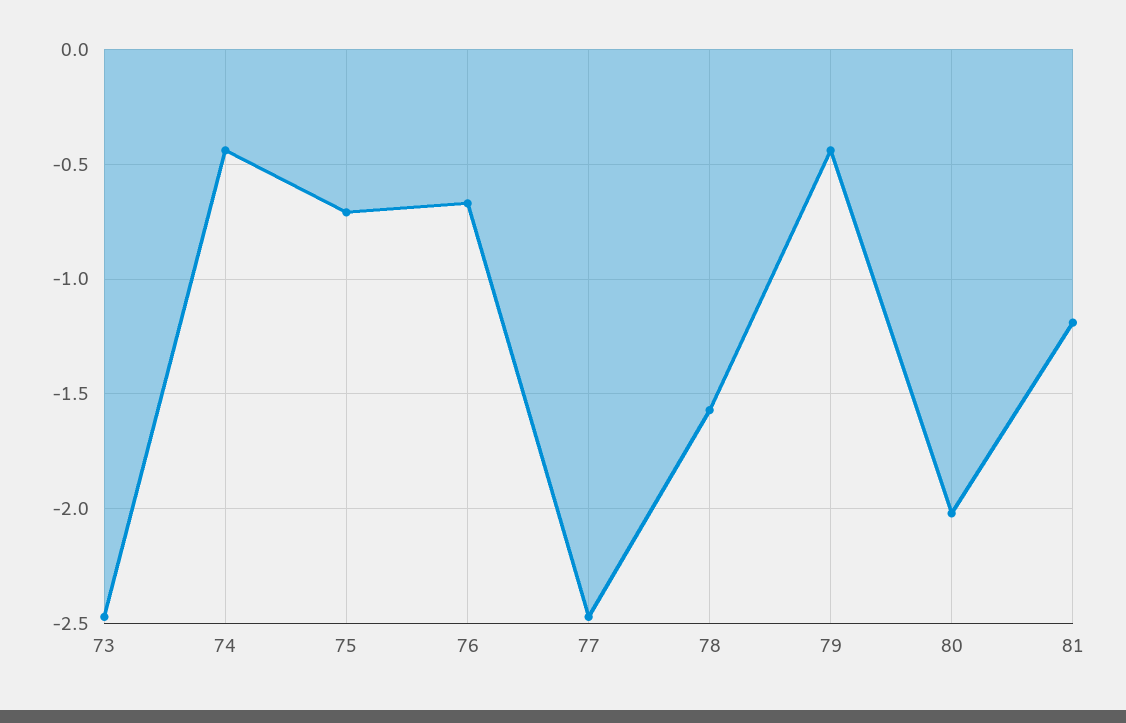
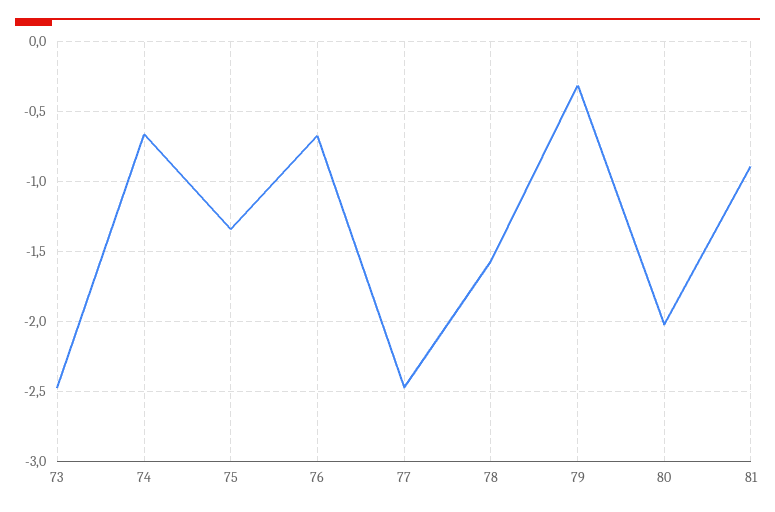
74: -0.45 -> -0.65
75: -0.7 -> -1.35
79: -0.45 -> -0.3
81: -1.2 -> -0.9

